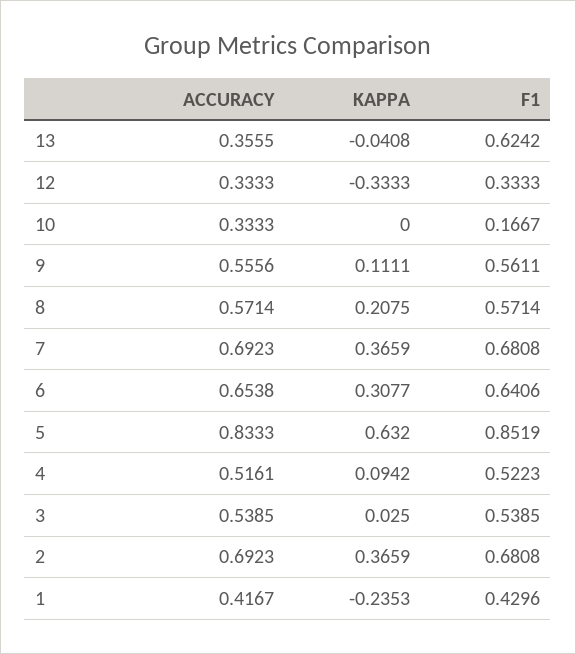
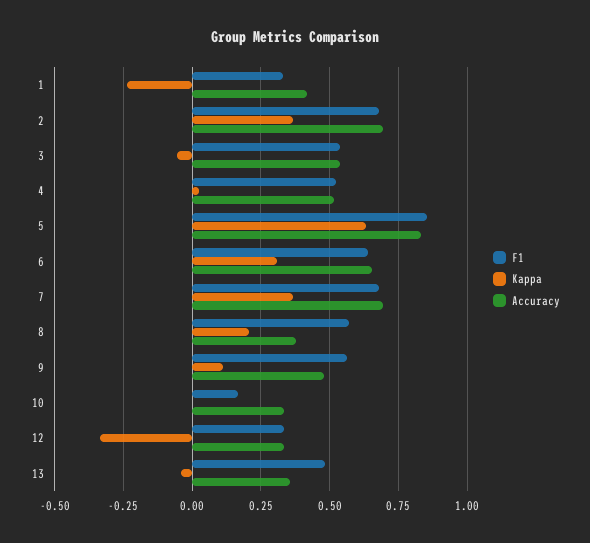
F1, 13: 0.6242 -> 0.475
ACCURACY, 9: 0.5556 -> 0.475
ACCURACY, 8: 0.5714 -> 0.375
KAPPA, 4: 0.0942 -> 0.025
KAPPA, 3: 0.025 -> -0.05
F1, 1: 0.4296 -> 0.325

